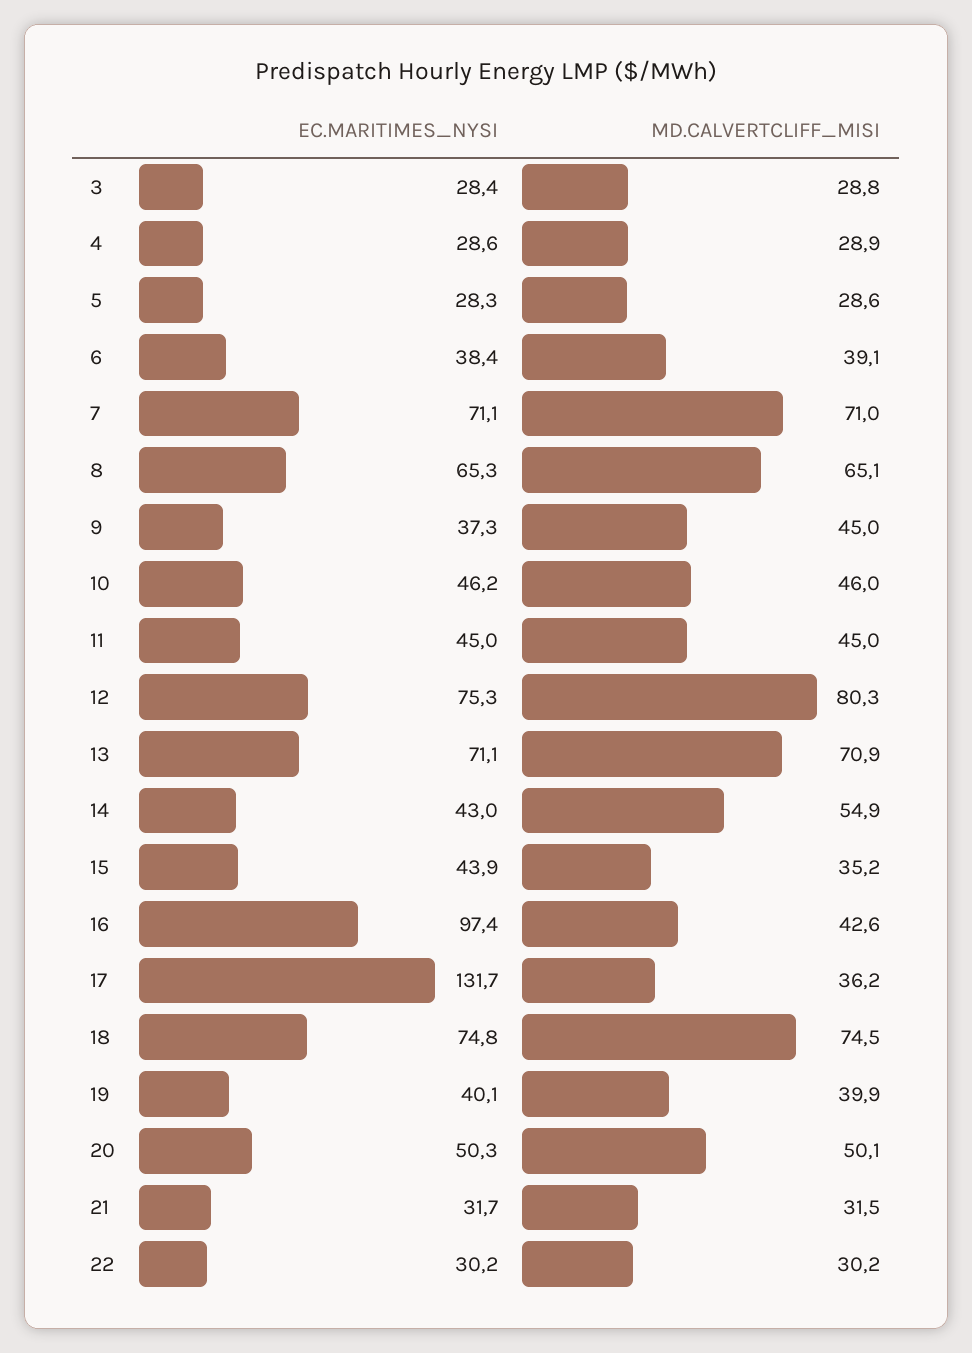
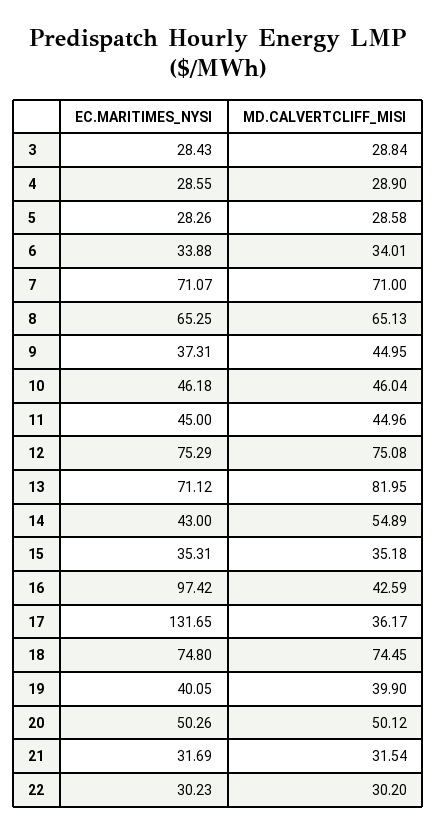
EC.MARITIMES_NYSI, 6: 38.4 -> 33.88
MD.CALVERTCLIFF_MISI, 6: 39.1 -> 34.01
MD.CALVERTCLIFF_MISI, 12: 80.3 -> 75.08
MD.CALVERTCLIFF_MISI, 13: 70.9 -> 81.95
EC.MARITIMES_NYSI, 15: 43.9 -> 35.31

